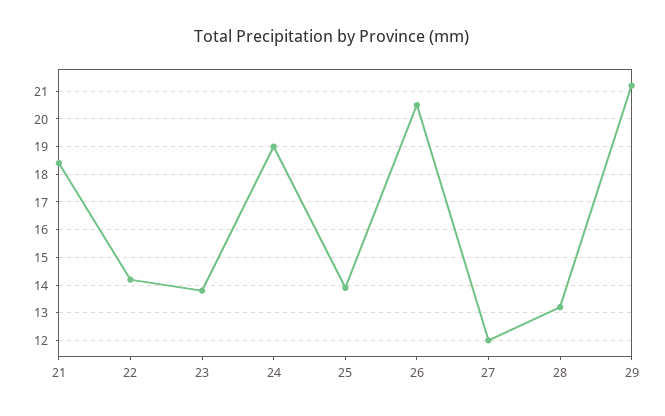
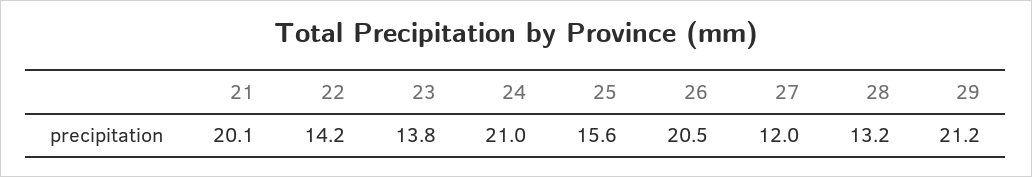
21: 18.5 -> 20.1
24: 19 -> 21
25: 14 -> 15.6

